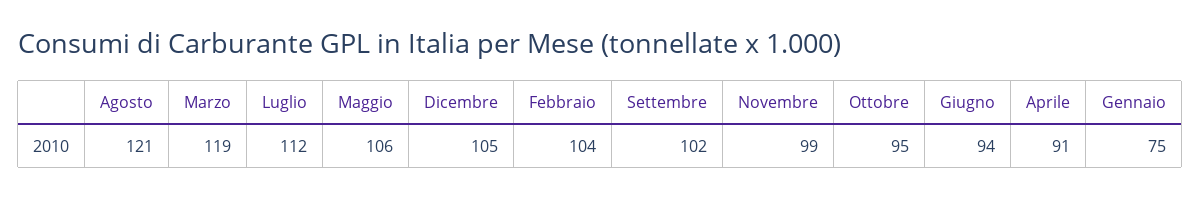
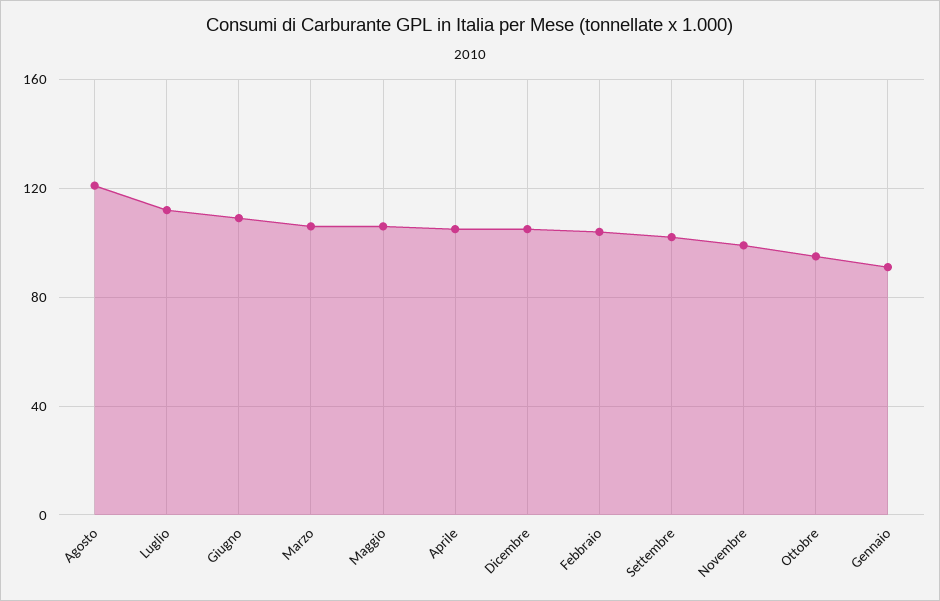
Marzo: 119 -> 105
Giugno: 94 -> 110
Aprile: 91 -> 105
Gennaio: 75 -> 90

